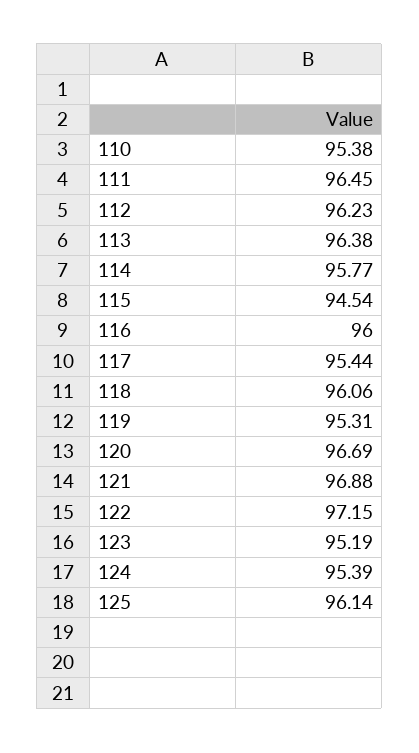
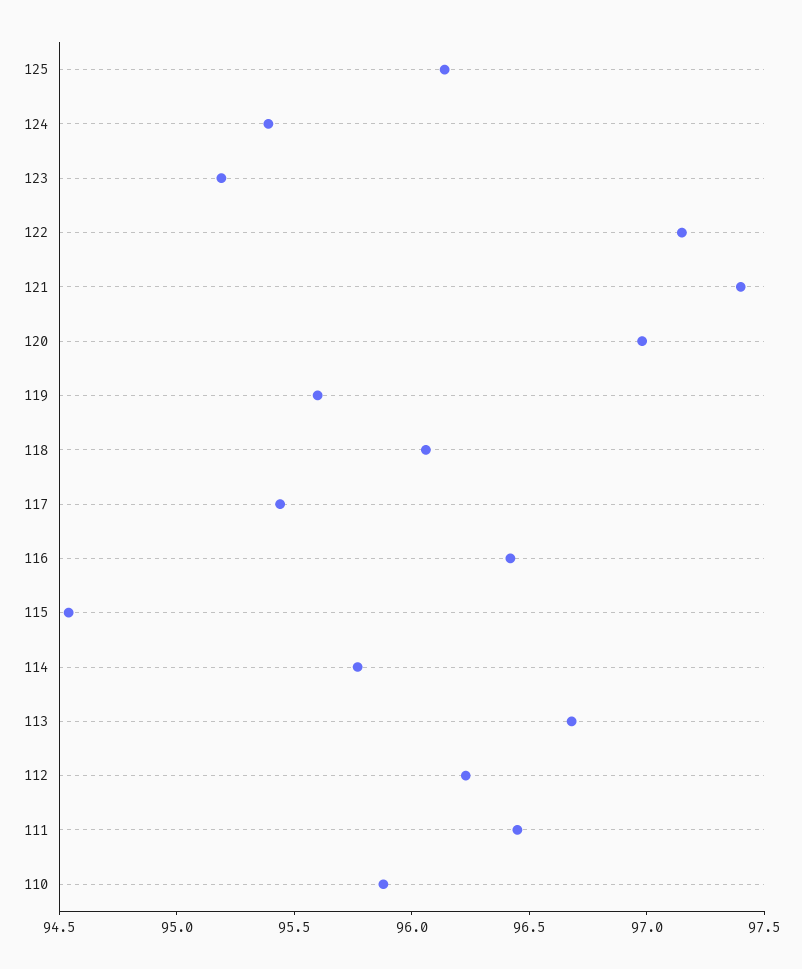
110: 95.38 -> 95.9
113: 96.38 -> 96.7
116: 96 -> 96.4
119: 95.31 -> 95.6
120: 96.69 -> 97
121: 96.88 -> 97.4

